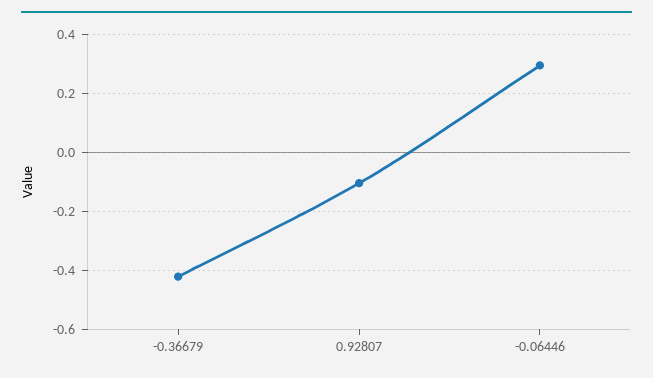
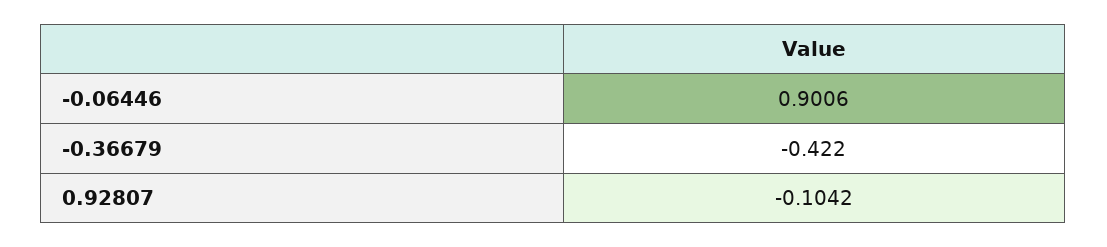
-0.06446: 0.3 -> 0.9006

